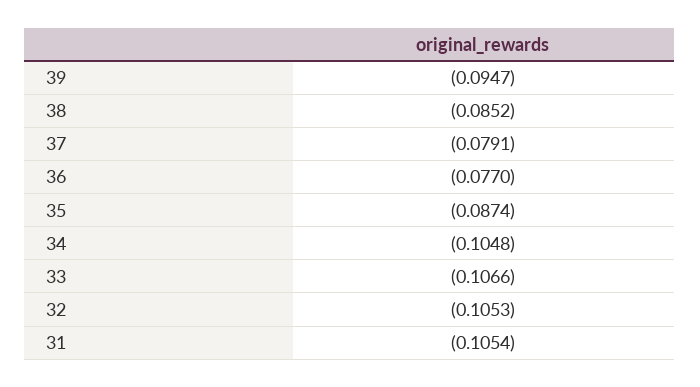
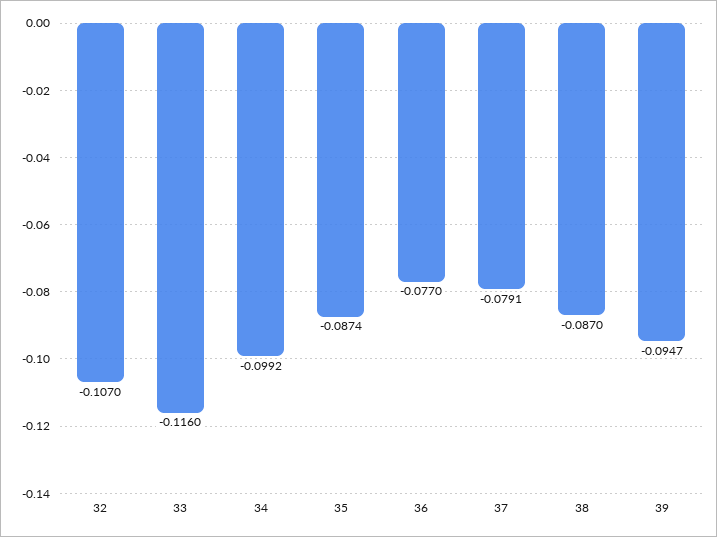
38: -0.0852 -> -0.087
34: -0.1048 -> -0.0992
33: -0.1066 -> -0.116
32: -0.1053 -> -0.107
31: -0.1054 -> none

